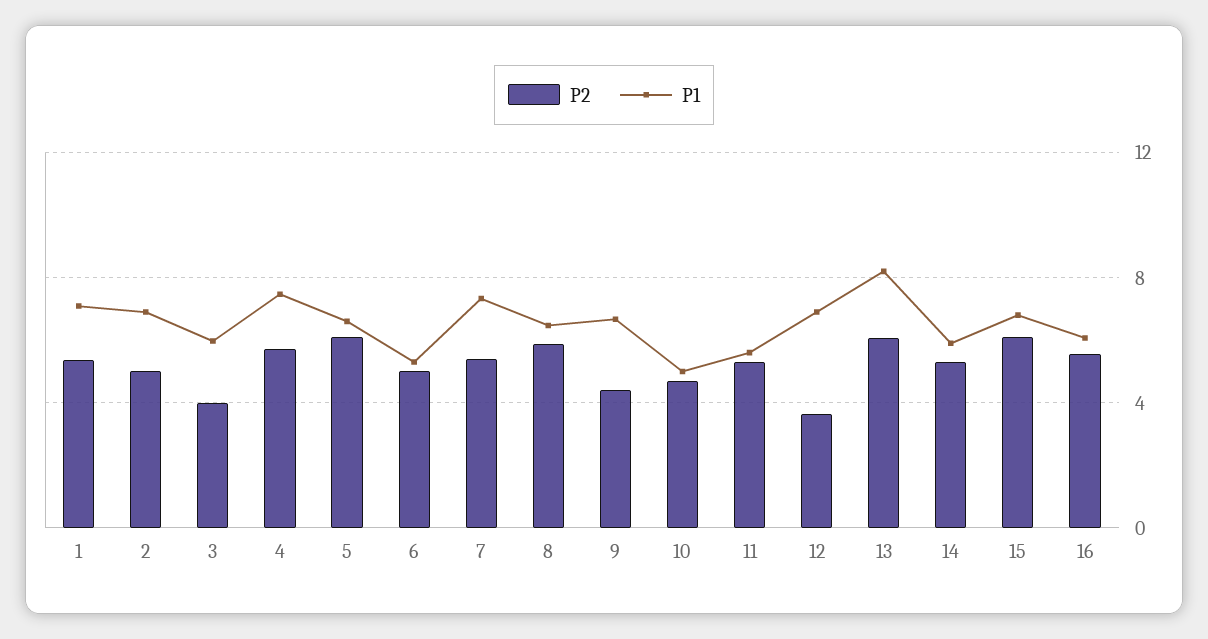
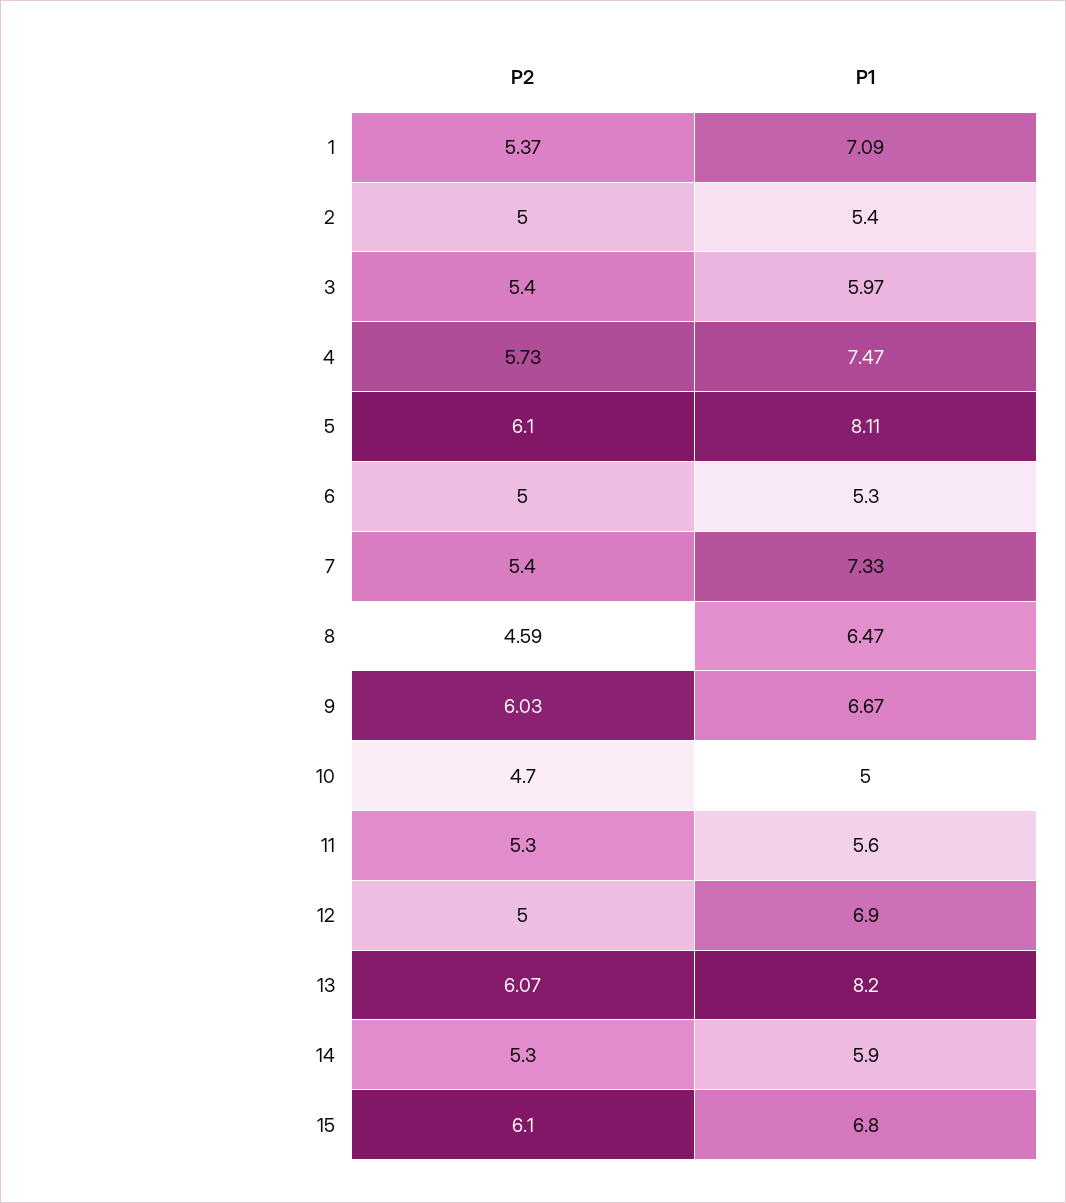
P1, 2: 7 -> 5.4
P2, 3: 4 -> 5.4
P1, 5: 6.5 -> 8.11
P2, 8: 6 -> 4.59
P2, 9: 4.5 -> 6.03
P2, 12: 3.5 -> 5
P2, 16: 5.5 -> none
P1, 16: 6 -> none

